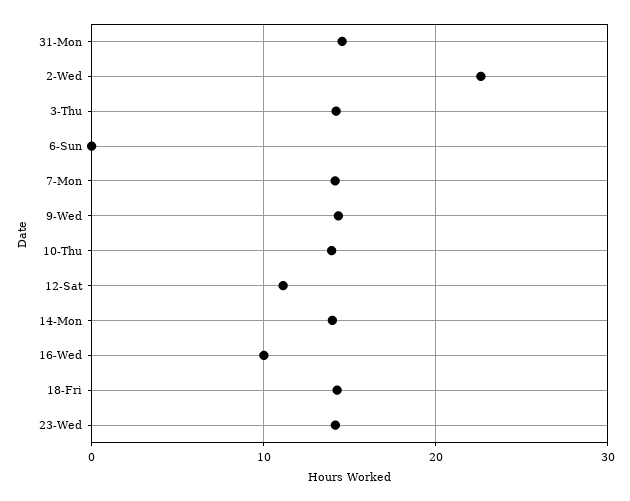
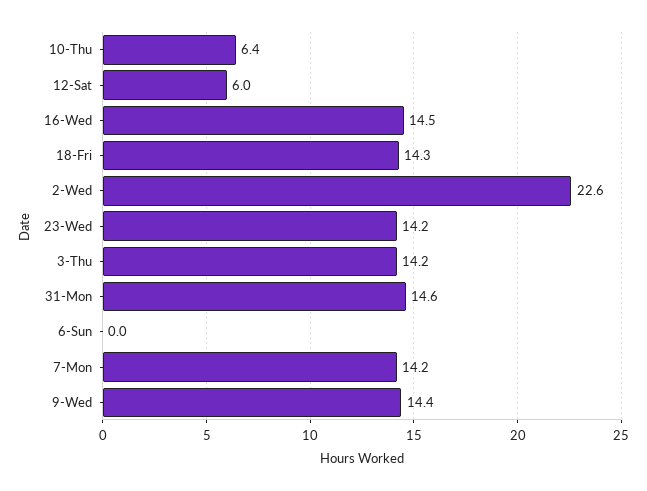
10-Thu: 14 -> 6.4
12-Sat: 11 -> 6
14-Mon: 14 -> none
16-Wed: 10 -> 14.5

